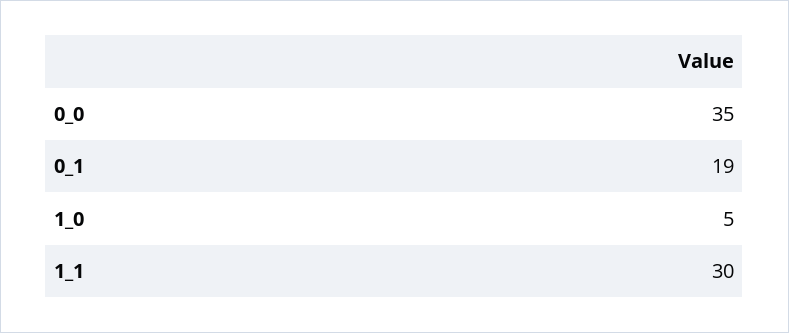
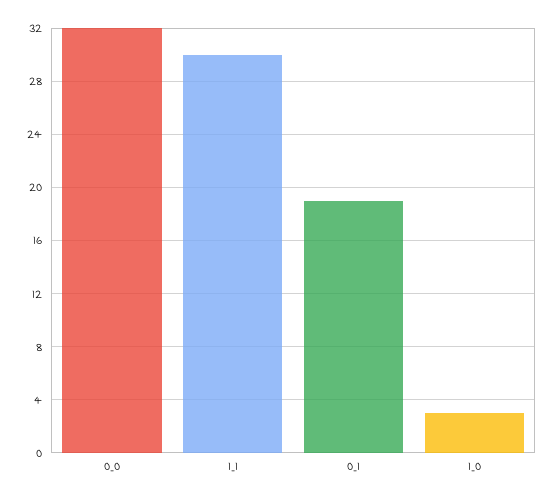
0_0: 35 -> 32
1_0: 5 -> 3

